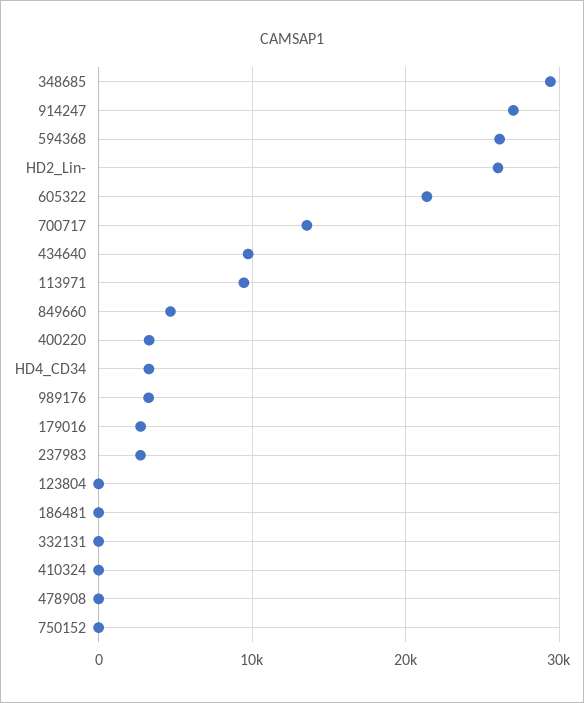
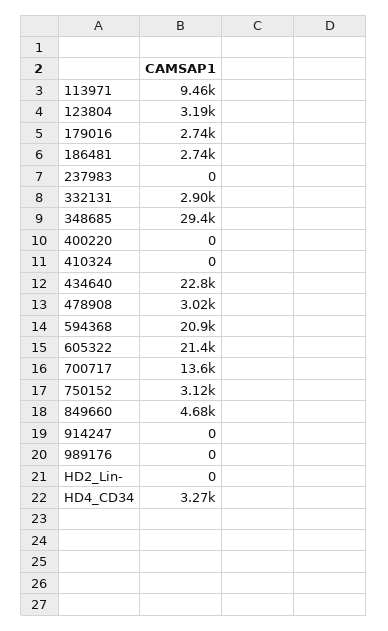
914247: 27000 -> 0
594368: 26000 -> 20900
HD2_Lin-: 26000 -> 0
434640: 10000 -> 22800
400220: 3000 -> 0
989176: 3000 -> 0
237983: 3000 -> 0
123804: 0 -> 3190
186481: 0 -> 2740
332131: 0 -> 2900
478908: 0 -> 3020
750152: 0 -> 3120

